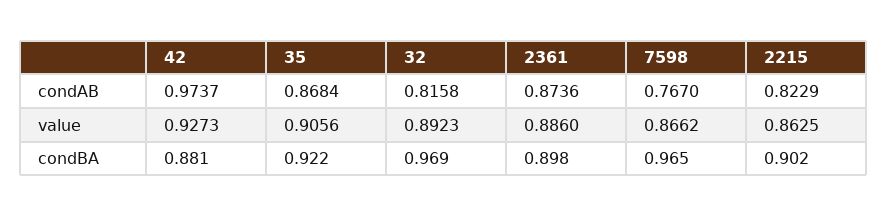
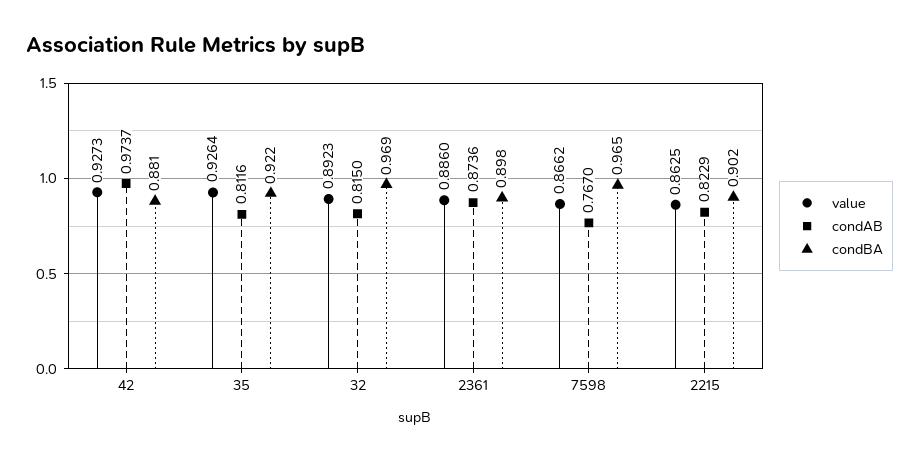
condAB, 35: 0.8684 -> 0.8116
condAB, 32: 0.8158 -> 0.815
value, 35: 0.9056 -> 0.9264

